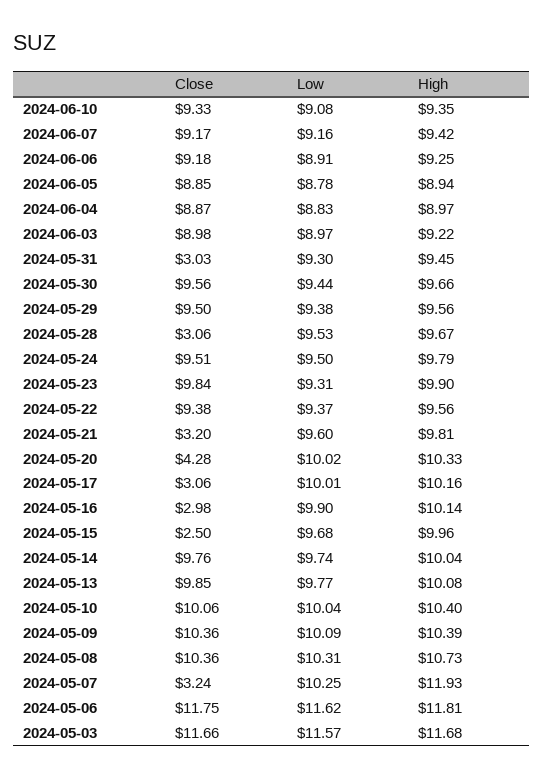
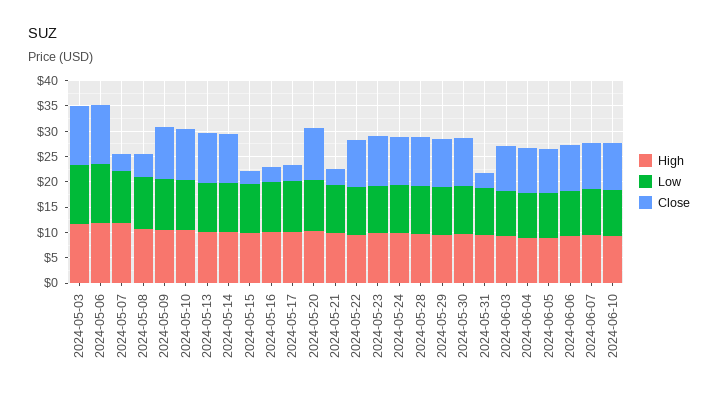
Close, 2024-05-28: 3.06 -> 10
Close, 2024-05-20: 4.28 -> 10
Close, 2024-05-08: 10.36 -> 5

